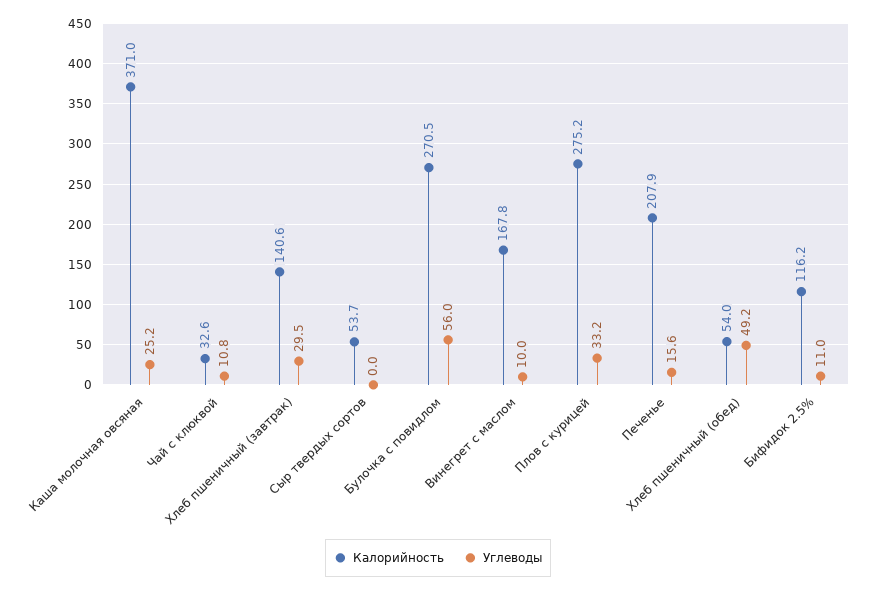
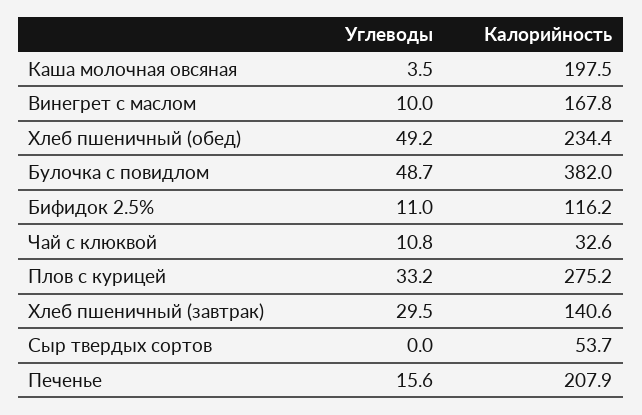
Калорийность, Каша молочная овсяная: 371 -> 197.5
Углеводы, Каша молочная овсяная: 25.2 -> 3.5
Калорийность, Булочка с повидлом: 270.5 -> 382
Углеводы, Булочка с повидлом: 56 -> 48.7
Калорийность, Хлеб пшеничный (обед): 54 -> 234.4

